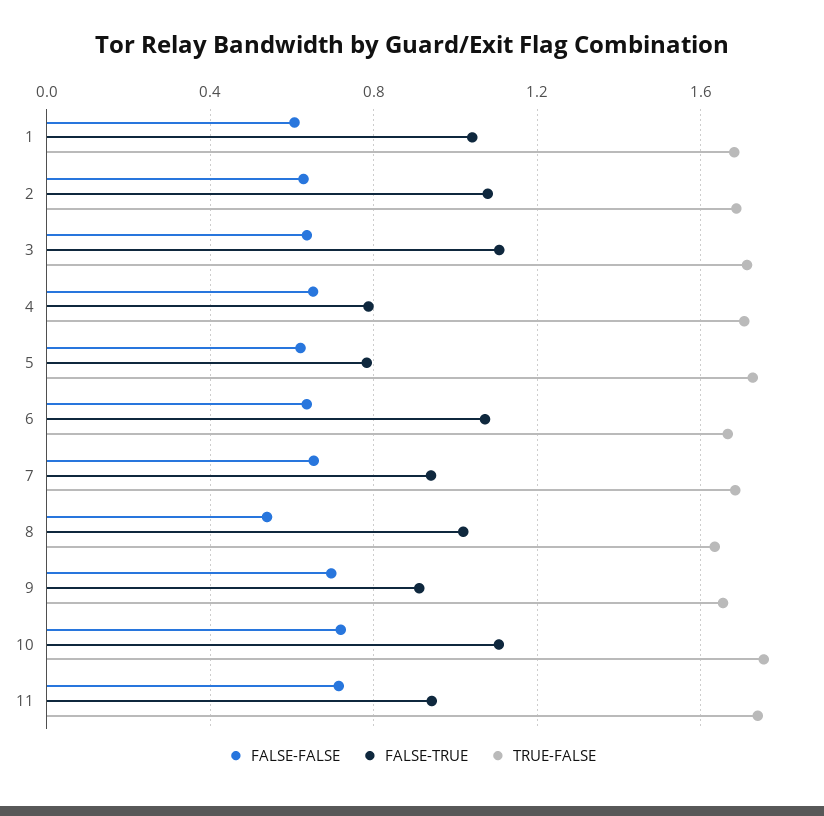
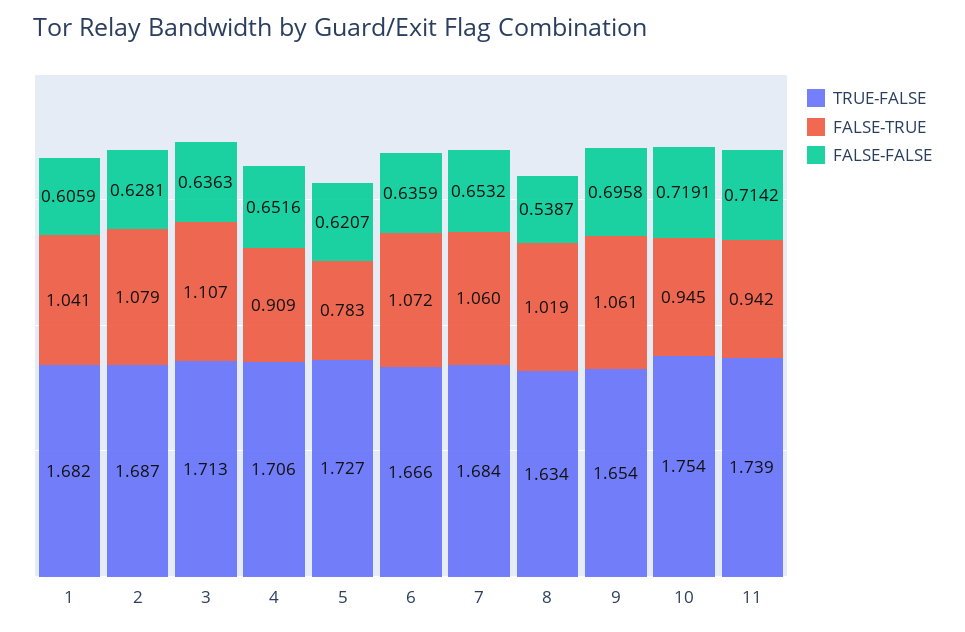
FALSE-TRUE, 4: 0.8 -> 0.909
FALSE-TRUE, 7: 0.95 -> 1.06
FALSE-TRUE, 9: 0.9 -> 1.061
FALSE-TRUE, 10: 1.1 -> 0.945

